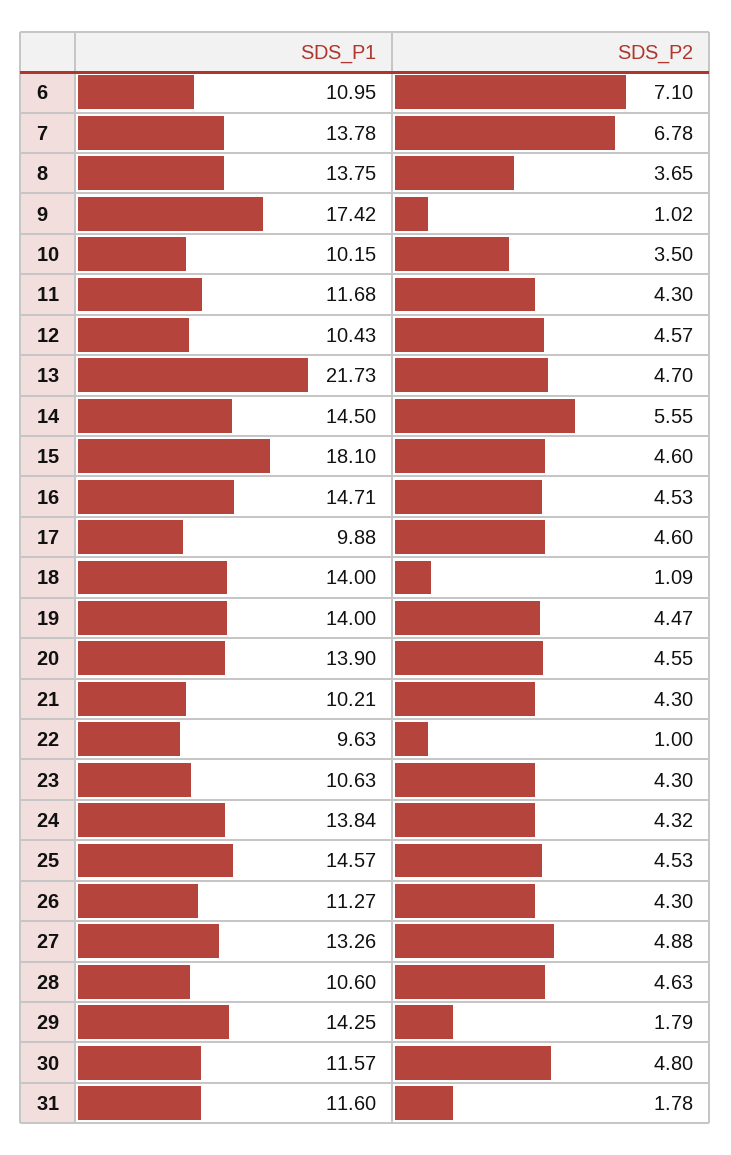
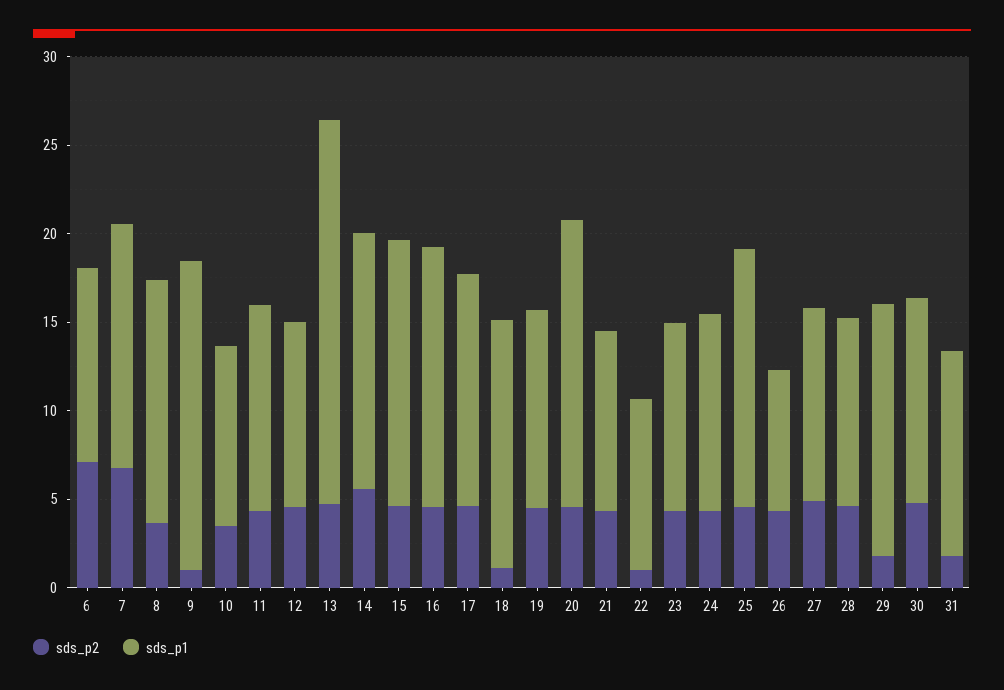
SDS_P1, 15: 18.1 -> 15
SDS_P1, 17: 9.88 -> 13
SDS_P1, 19: 14 -> 11
SDS_P1, 20: 13.9 -> 16
SDS_P1, 24: 13.84 -> 11
SDS_P1, 26: 11.27 -> 8
SDS_P1, 27: 13.26 -> 11

